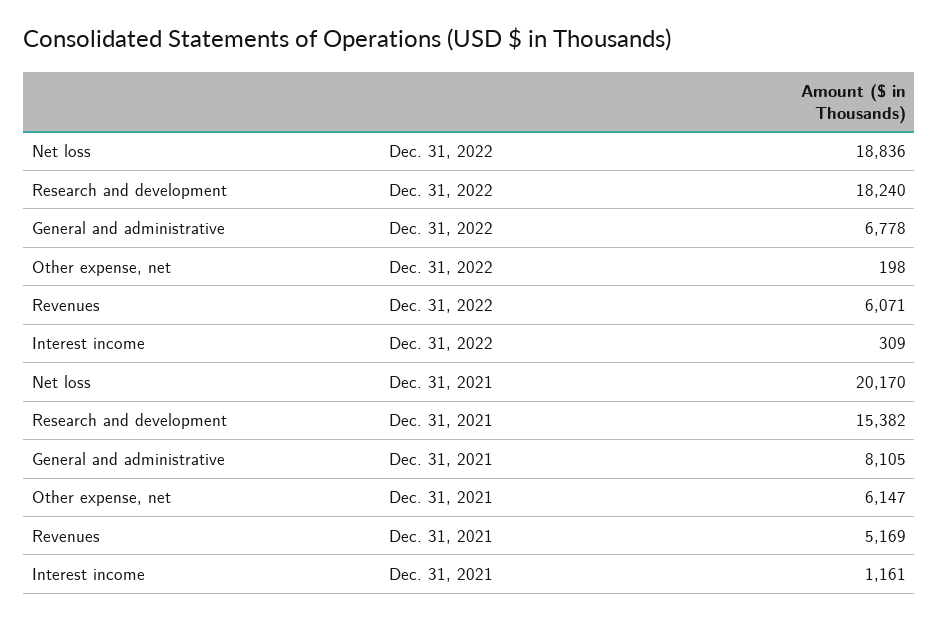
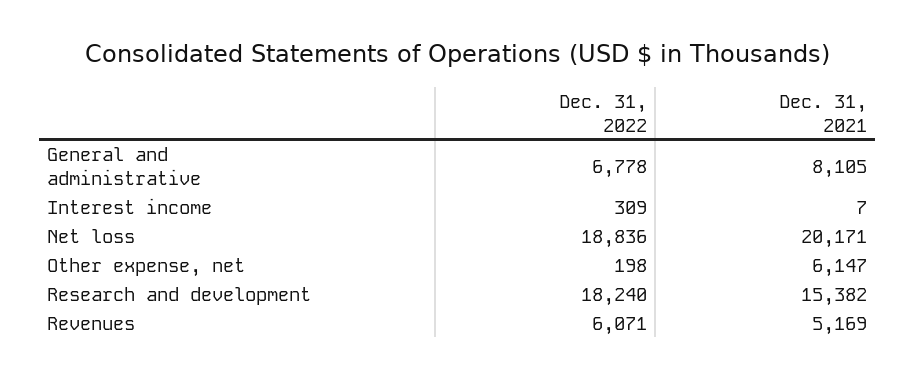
Net loss, Dec. 31, 2021: 20170 -> 20171
Interest income, Dec. 31, 2021: 1161 -> 7

